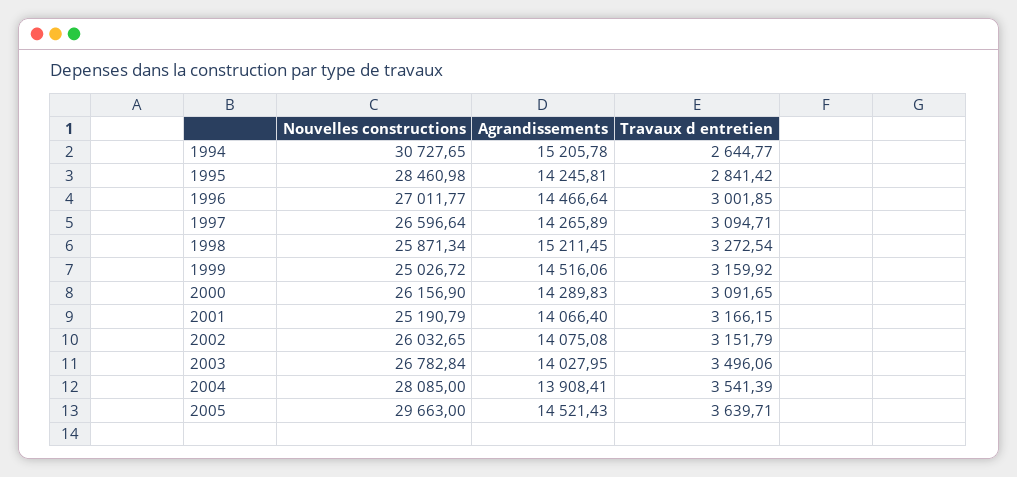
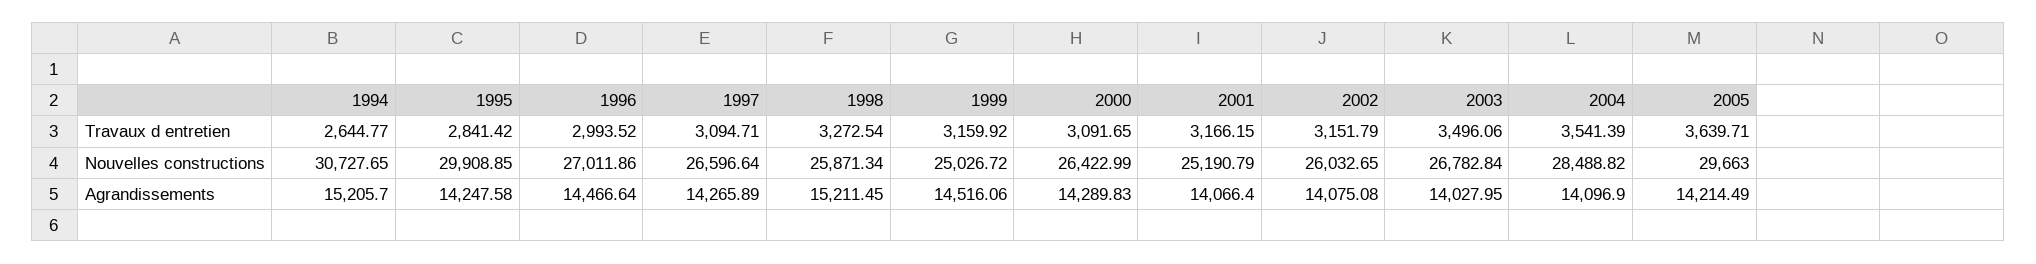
Agrandissements, 1994: 15205.78 -> 15205.7
Nouvelles constructions, 1995: 28460.98 -> 29908.85
Agrandissements, 1995: 14245.81 -> 14247.58
Nouvelles constructions, 1996: 27011.77 -> 27011.86
Travaux d entretien, 1996: 3001.85 -> 2993.52
Nouvelles constructions, 2000: 26156.9 -> 26422.99
Nouvelles constructions, 2004: 28085 -> 28488.82
Agrandissements, 2004: 13908.41 -> 14096.9
Agrandissements, 2005: 14521.43 -> 14214.49

